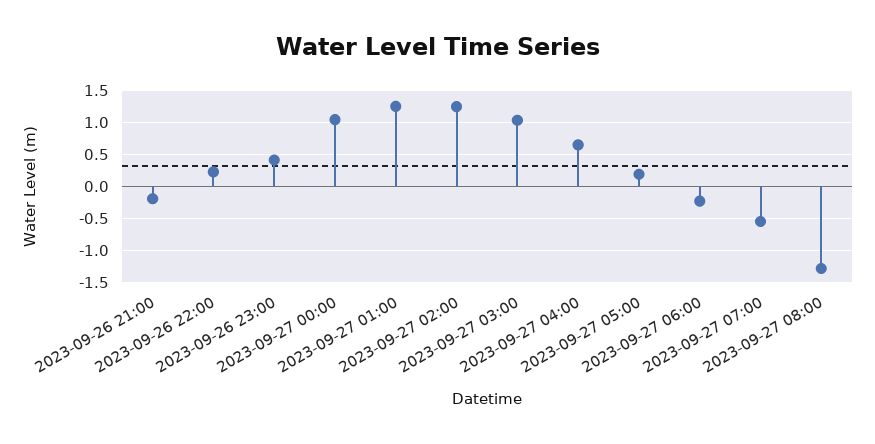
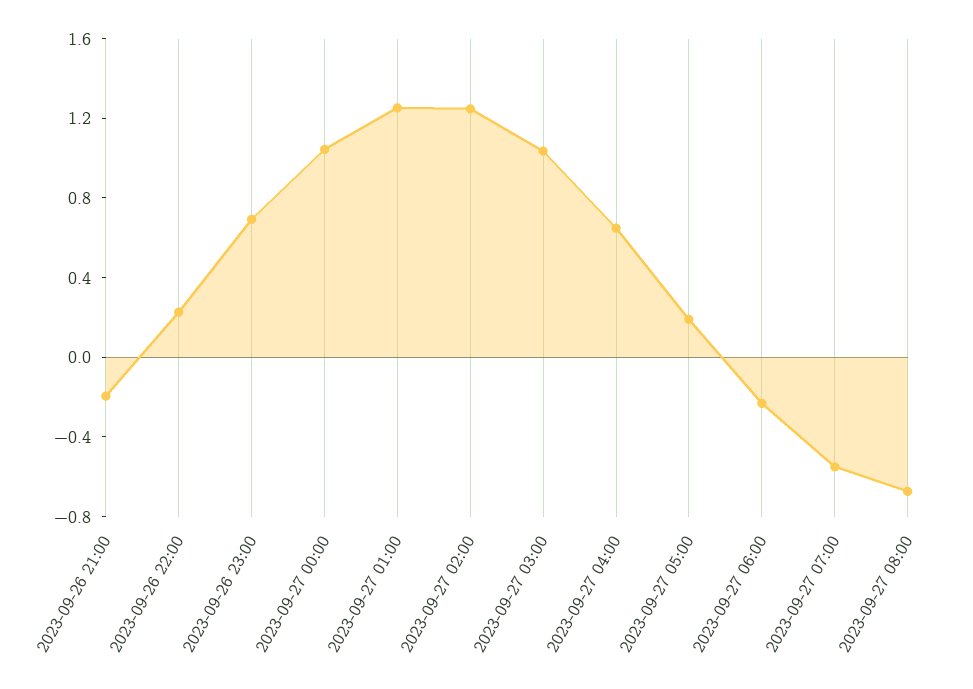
2023-09-26 23:00: 0.4 -> 0.7
2023-09-27 08:00: -1.3 -> -0.7

